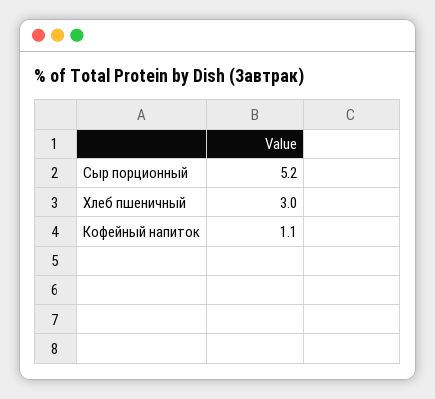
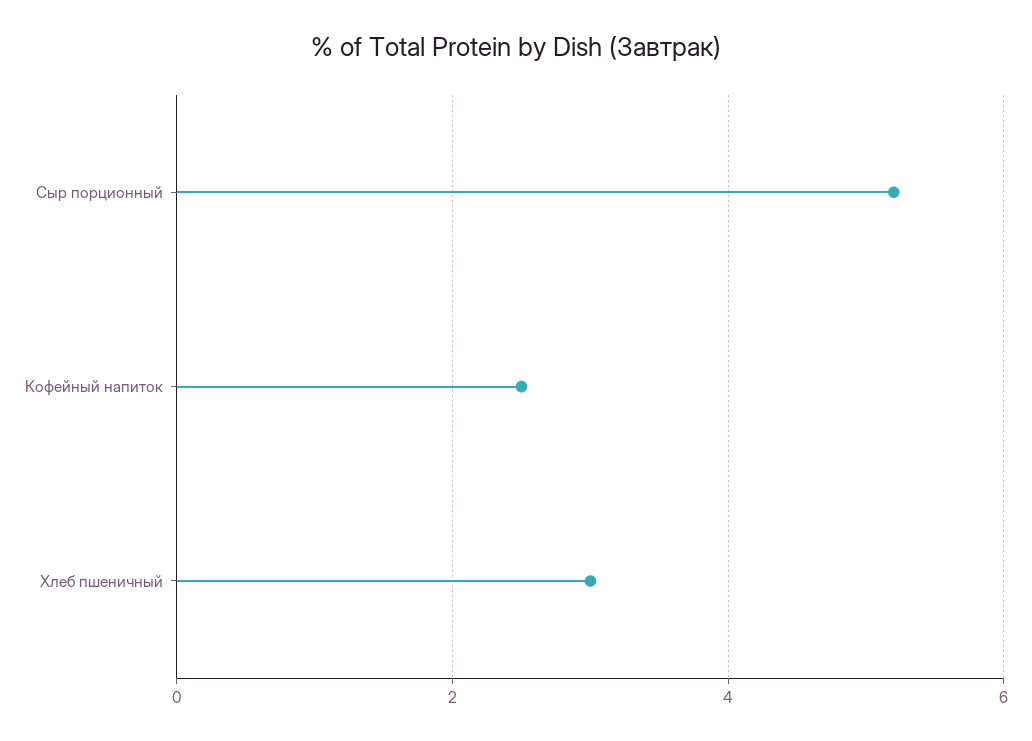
Кофейный напиток: 1.1 -> 2.5

